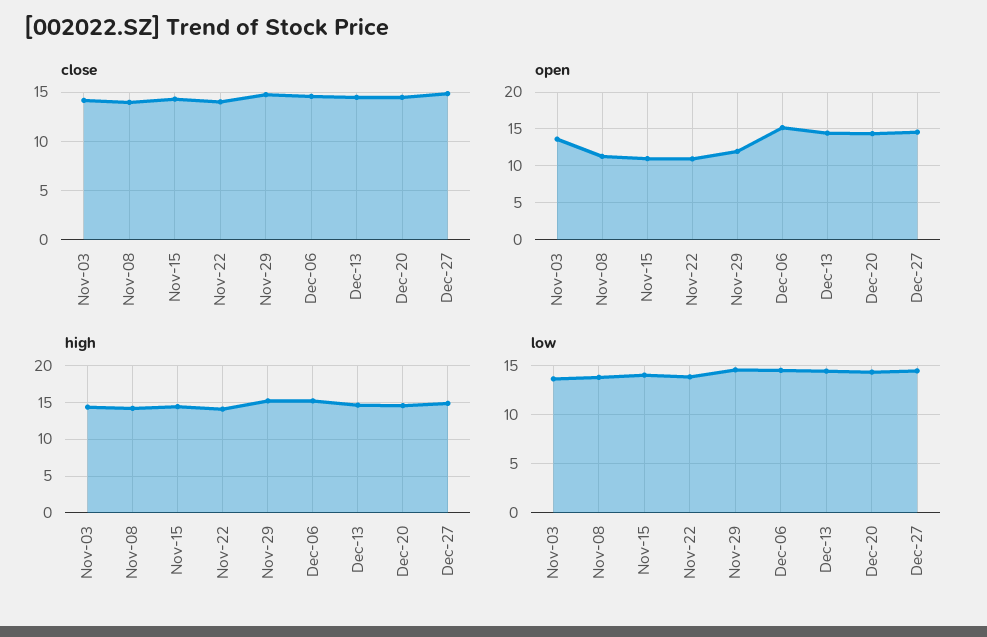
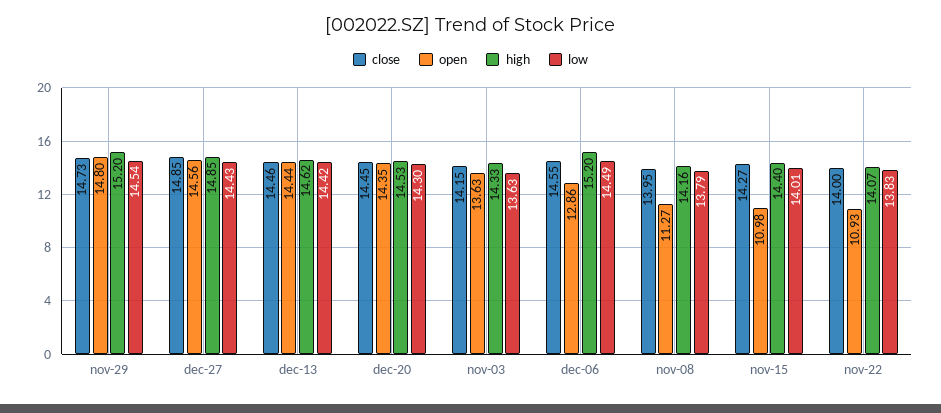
open, Nov-29: 12 -> 14.8
open, Dec-06: 15 -> 12.86

